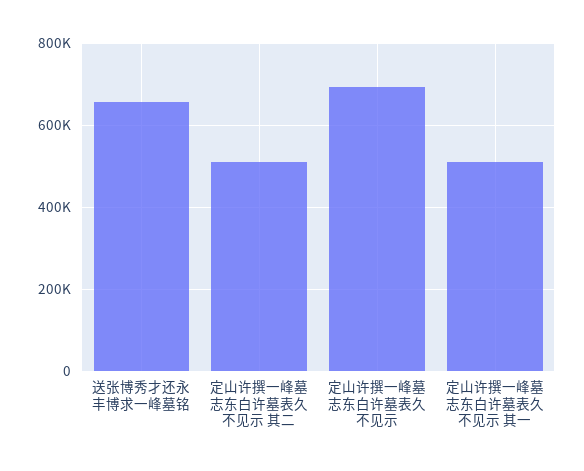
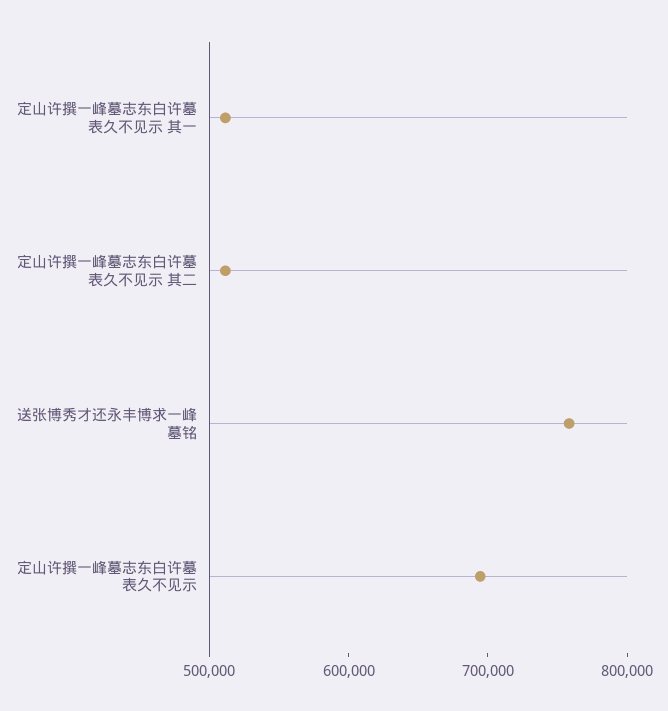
送张博秀才还永丰博求一峰墓铭: 660000 -> 760000

